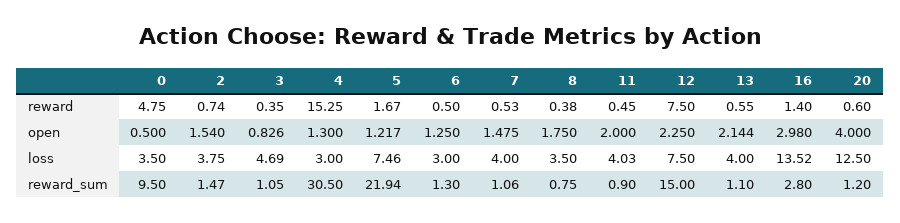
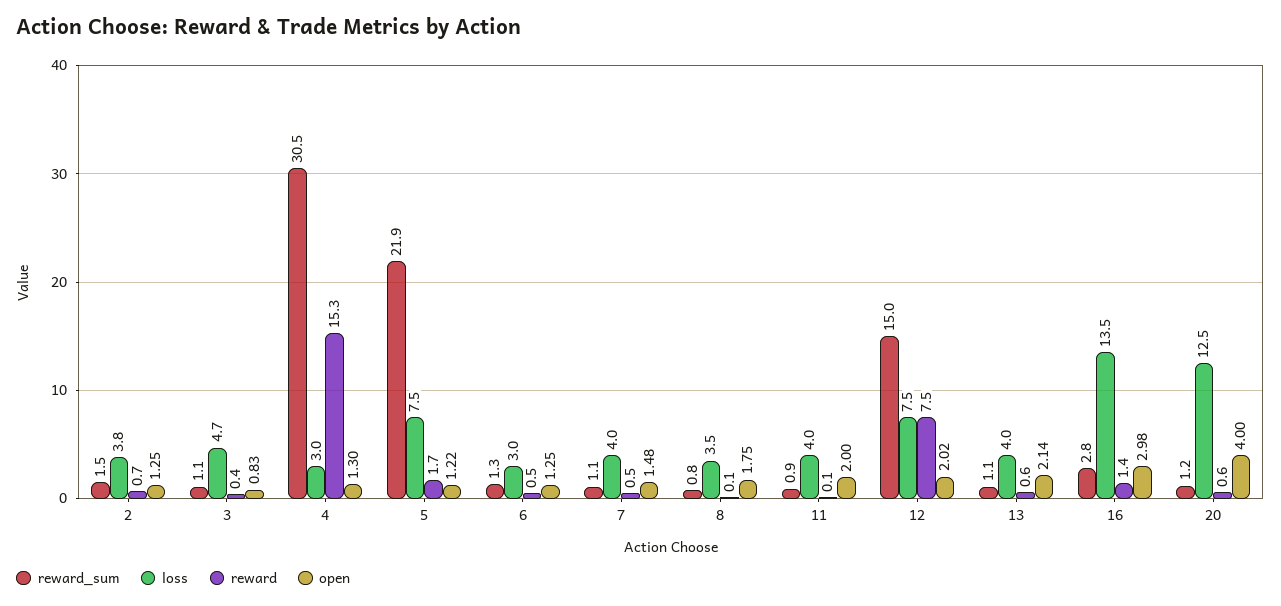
reward, 0: 4.75 -> none
reward, 8: 0.38 -> 0.1
reward, 11: 0.45 -> 0.1
open, 0: 0.5 -> none
open, 2: 1.54 -> 1.25
open, 12: 2.25 -> 2.02
loss, 0: 3.5 -> none
reward_sum, 0: 9.5 -> none

